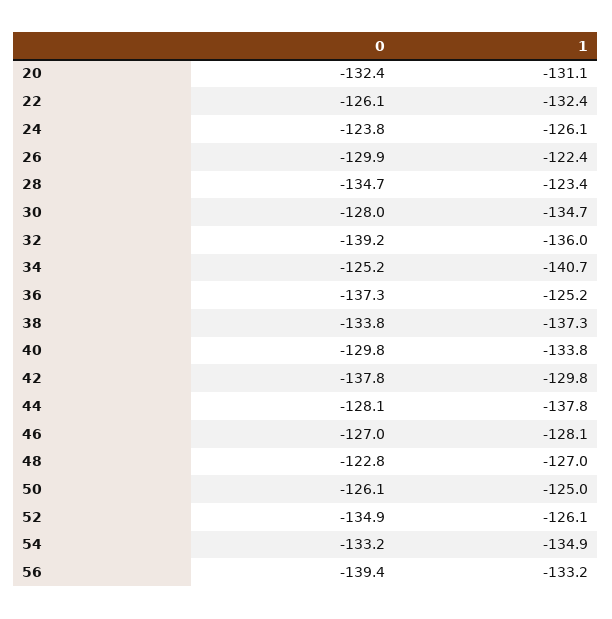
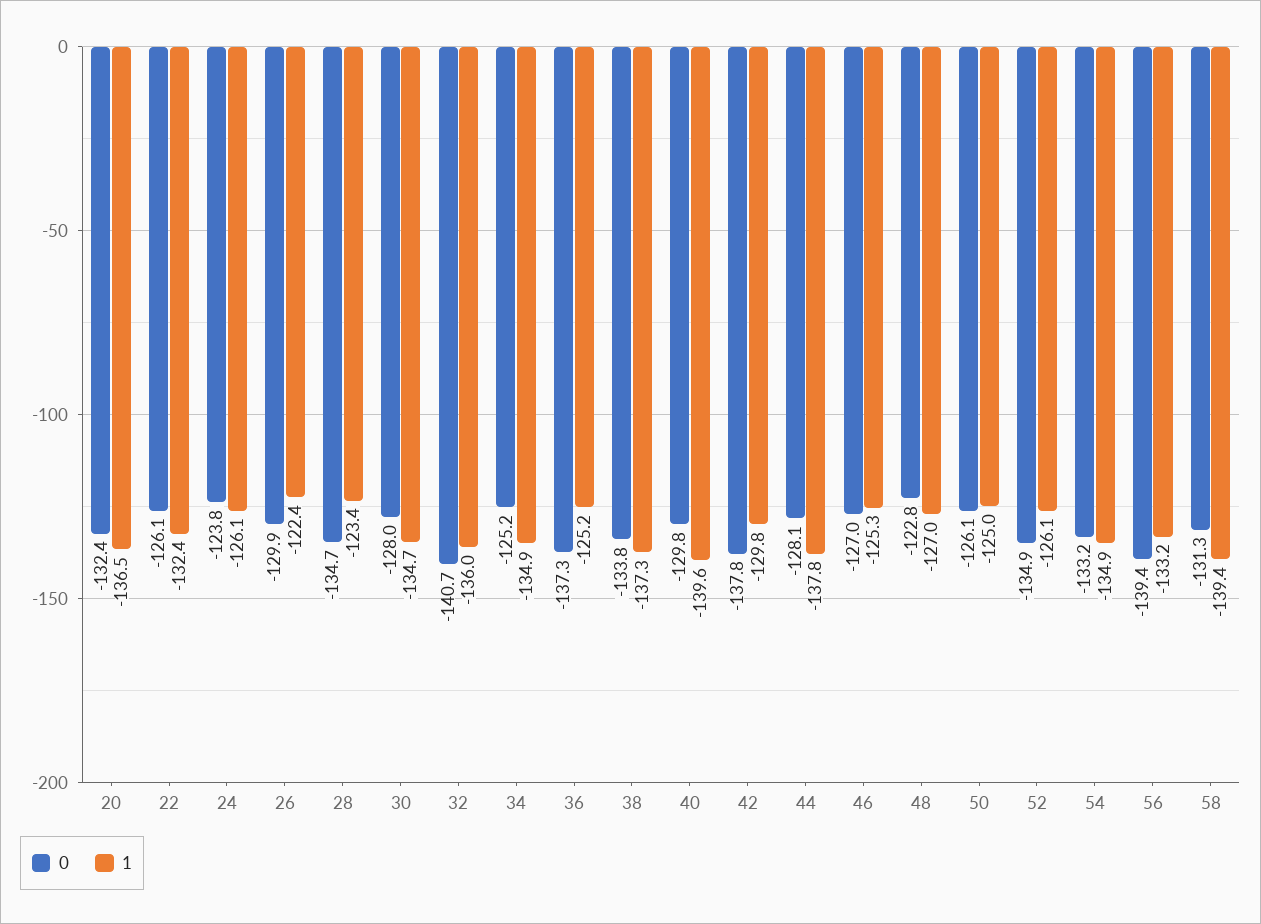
1, 20: -131.1 -> -136.5
0, 32: -139.2 -> -140.7
1, 34: -140.7 -> -134.9
1, 40: -133.8 -> -139.6
1, 46: -128.1 -> -125.3
0, 58: none -> -131.3
1, 58: none -> -139.4

